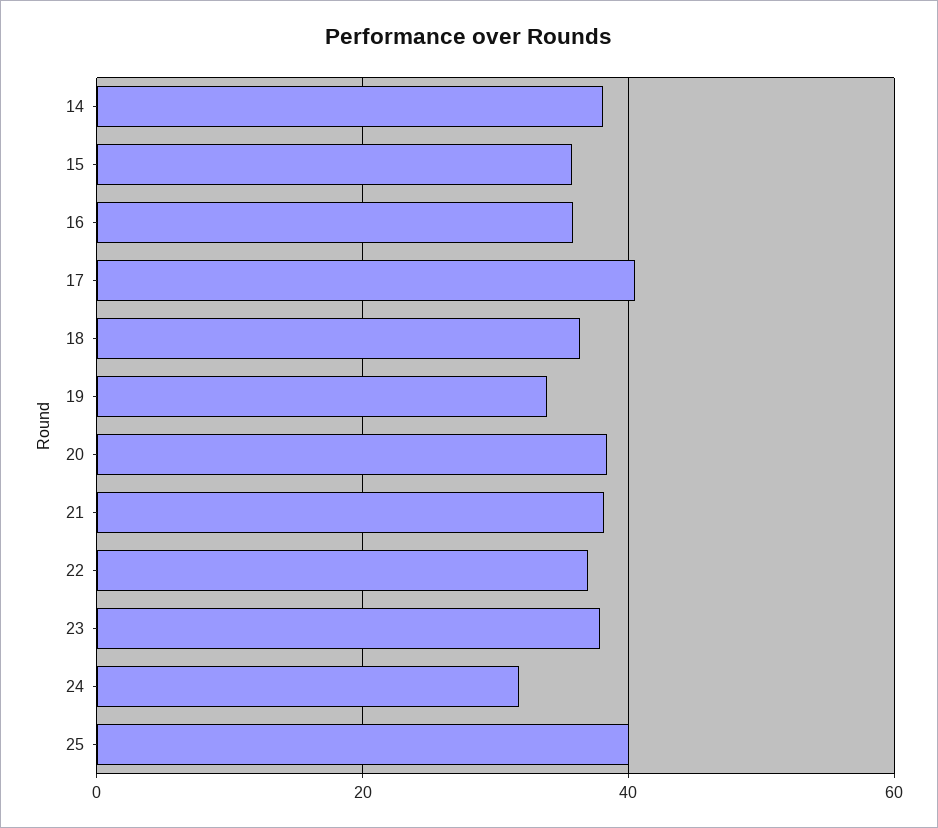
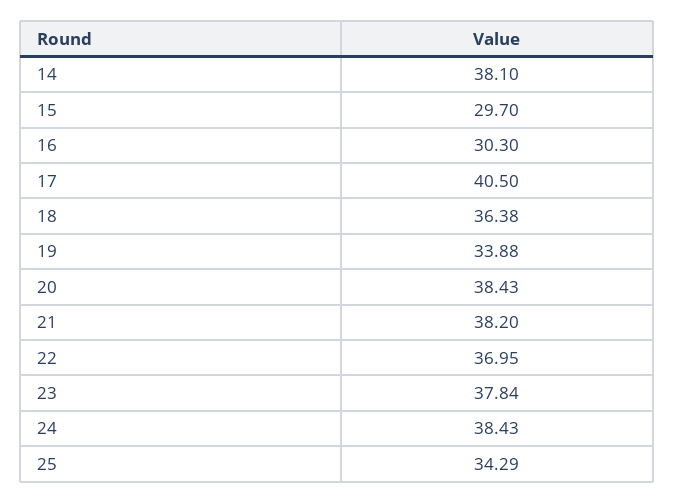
15: 36 -> 29.7
16: 36 -> 30.3
24: 32 -> 38.43
25: 40 -> 34.29

